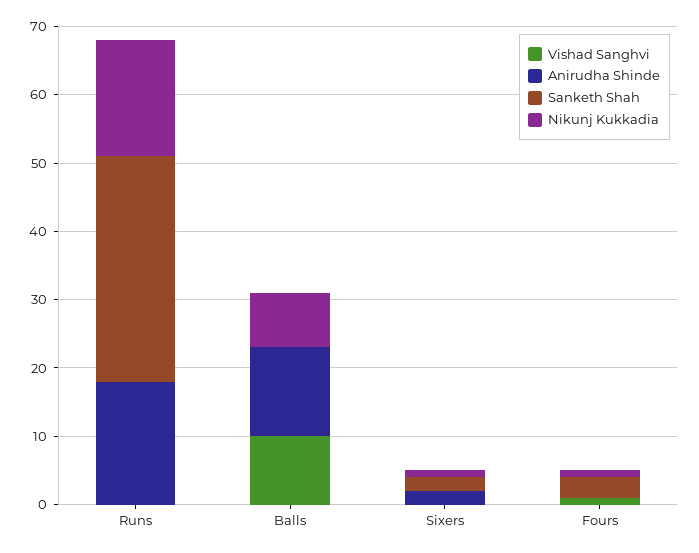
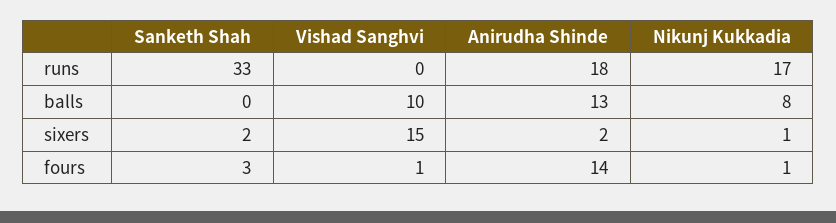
Vishad Sanghvi, Sixers: 0 -> 15
Anirudha Shinde, Fours: 0 -> 14

